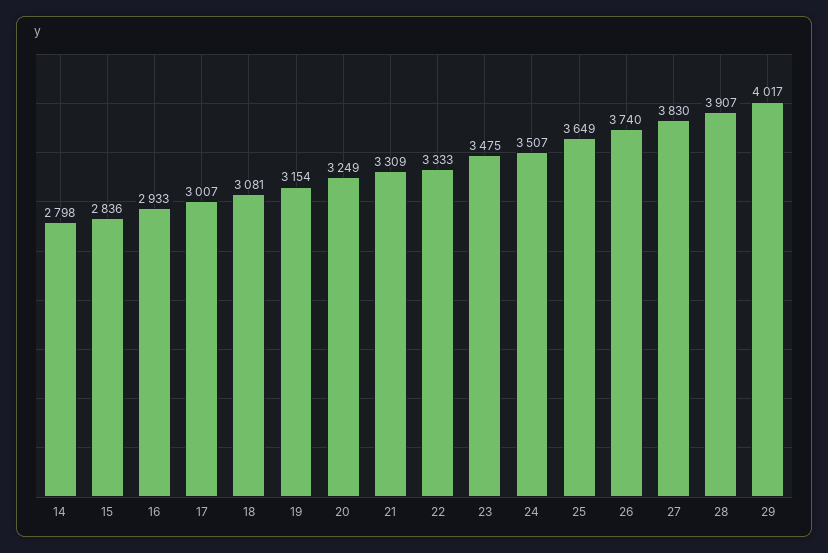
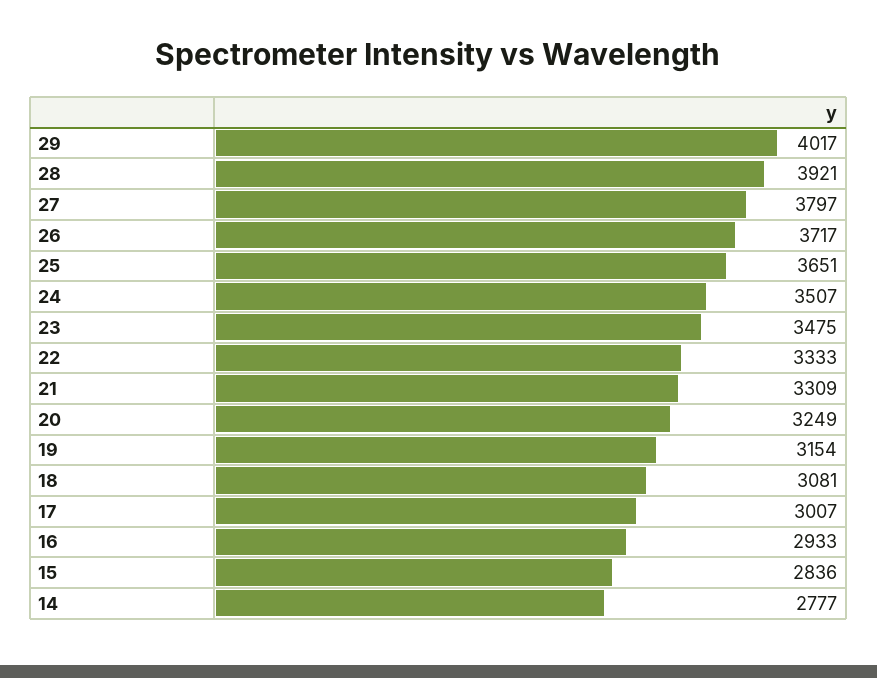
14: 2798 -> 2777
25: 3649 -> 3651
26: 3740 -> 3717
27: 3830 -> 3797
28: 3907 -> 3921

